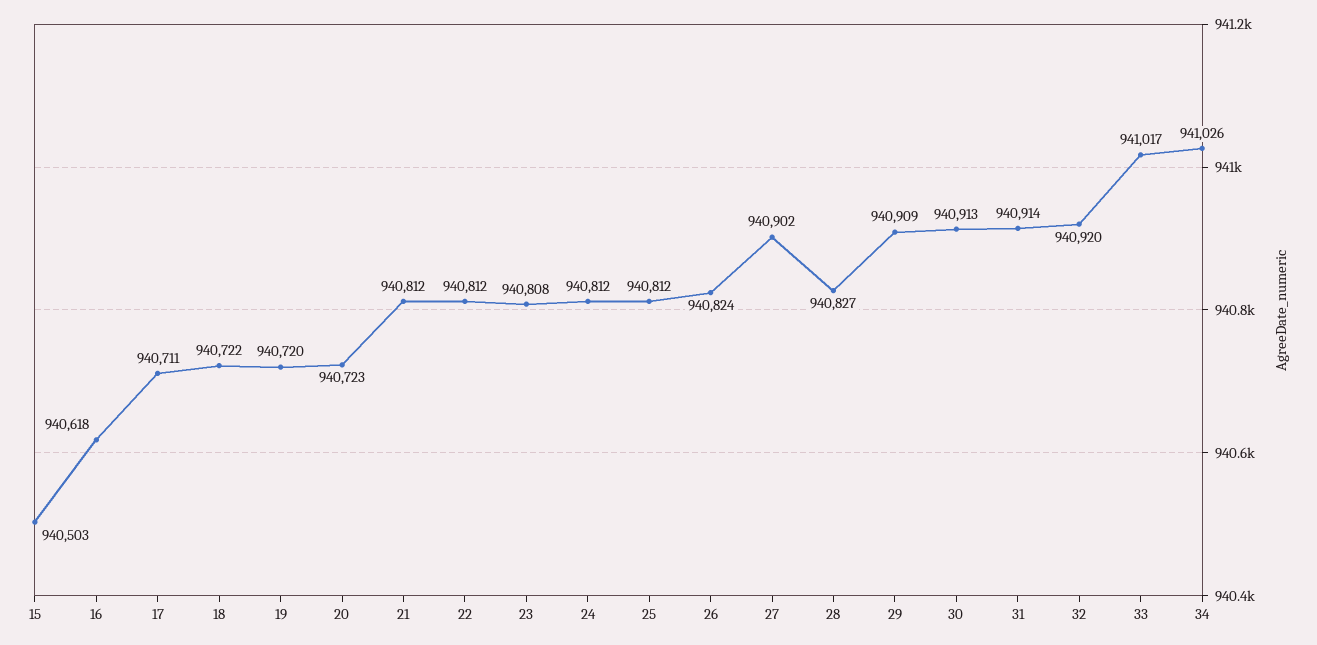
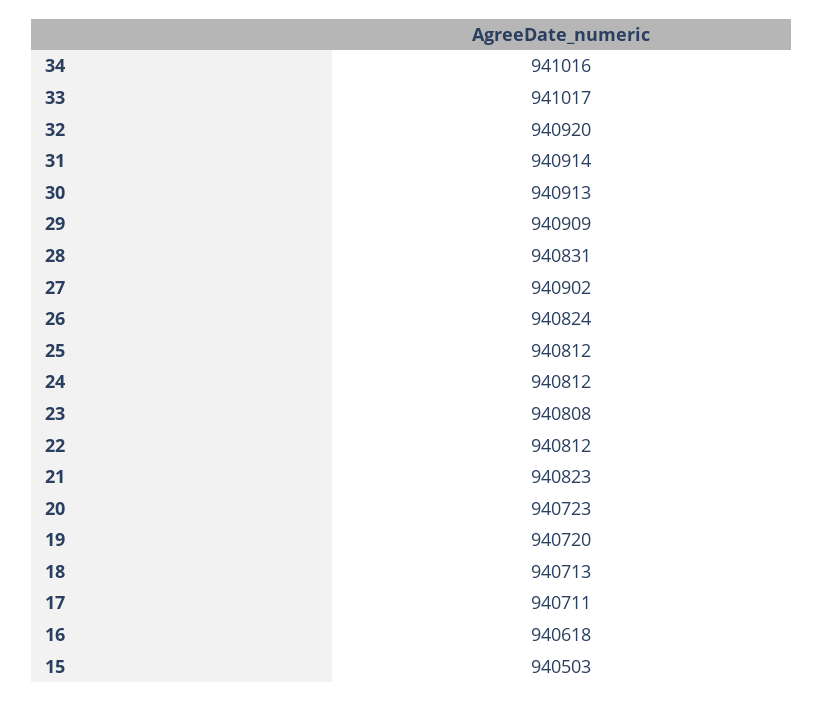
18: 940722 -> 940713
21: 940812 -> 940823
28: 940827 -> 940831
34: 941026 -> 941016

